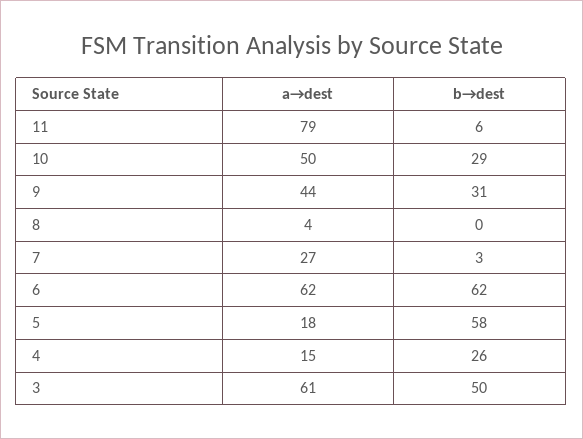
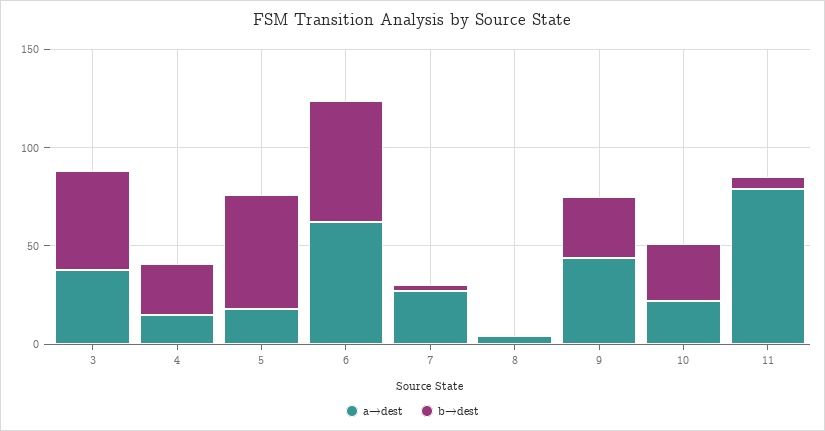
a→dest, 10: 50 -> 20
a→dest, 3: 61 -> 40

